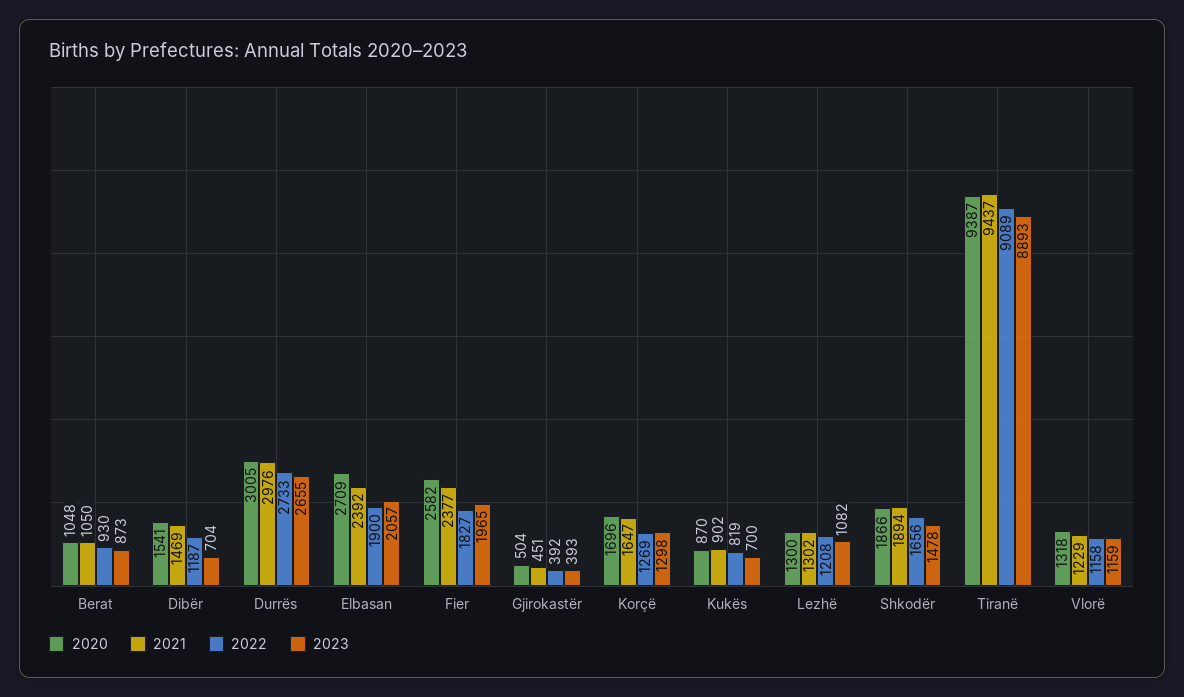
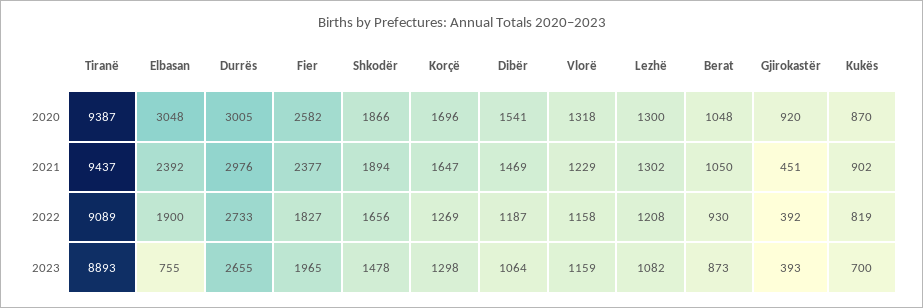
2023, Dibër: 704 -> 1064
2020, Elbasan: 2709 -> 3048
2023, Elbasan: 2057 -> 755
2020, Gjirokastër: 504 -> 920

